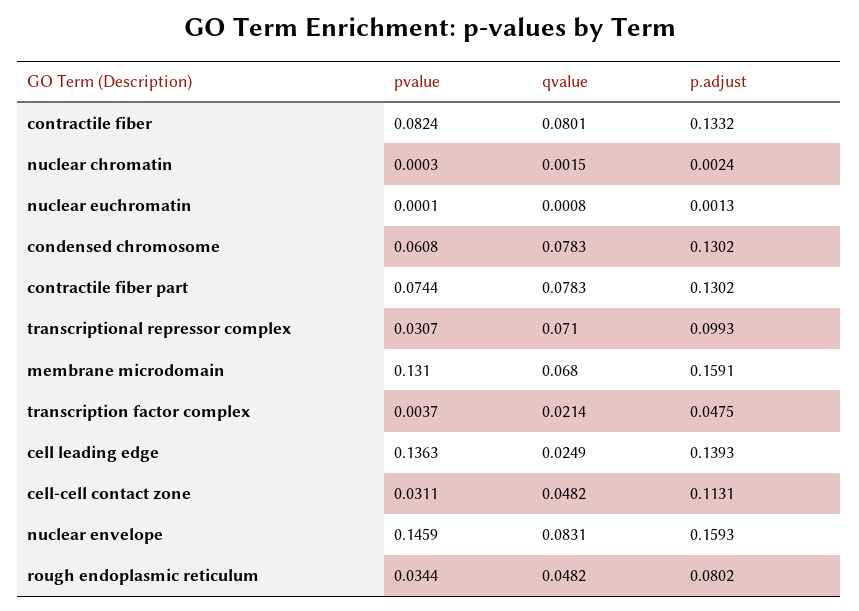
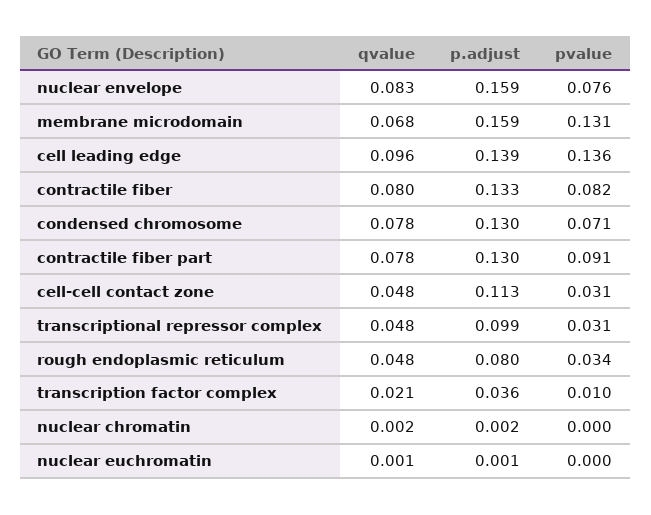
pvalue, condensed chromosome: 0.0608 -> 0.071
pvalue, contractile fiber part: 0.0744 -> 0.091
qvalue, transcriptional repressor complex: 0.071 -> 0.048
pvalue, transcription factor complex: 0.0037 -> 0.01
p.adjust, transcription factor complex: 0.0475 -> 0.036
qvalue, cell leading edge: 0.0249 -> 0.096
pvalue, nuclear envelope: 0.1459 -> 0.076

